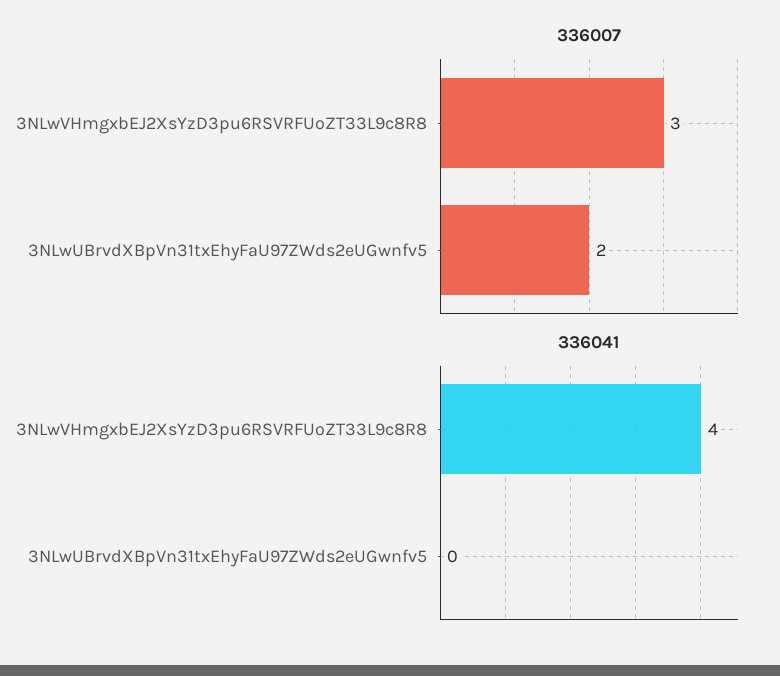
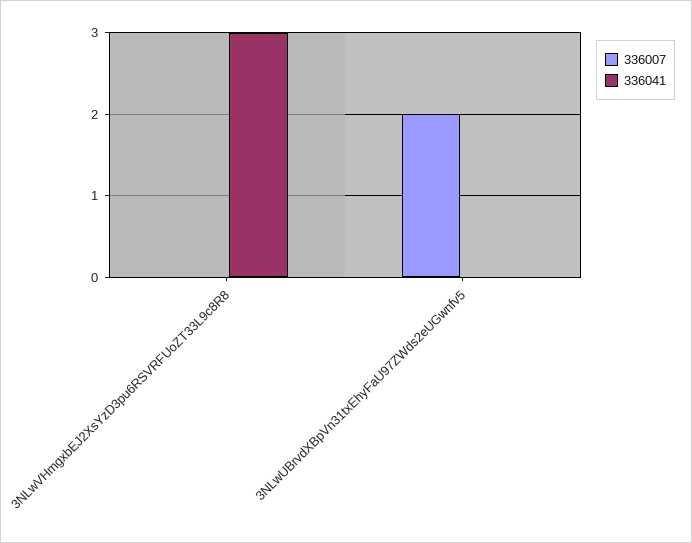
336007, 3NLwVHmgxbEJ2XsYzD3pu6RSVRFUoZT33L9c8R8: 3 -> 0
336041, 3NLwVHmgxbEJ2XsYzD3pu6RSVRFUoZT33L9c8R8: 4 -> 3

